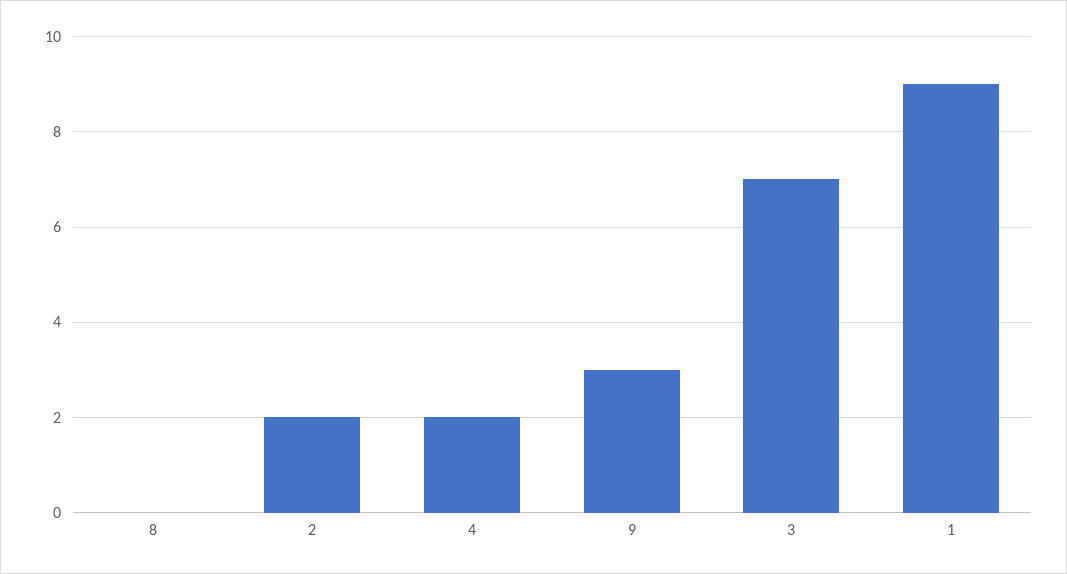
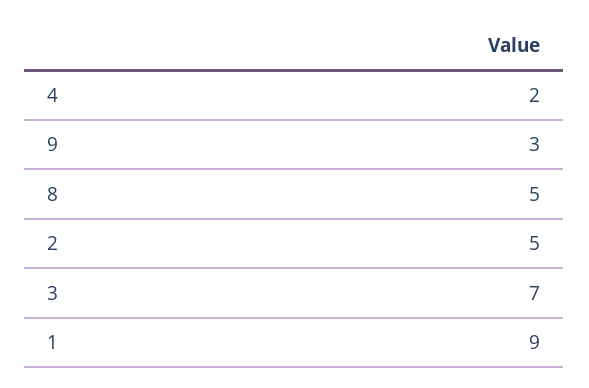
8: 0 -> 5
2: 2 -> 5

